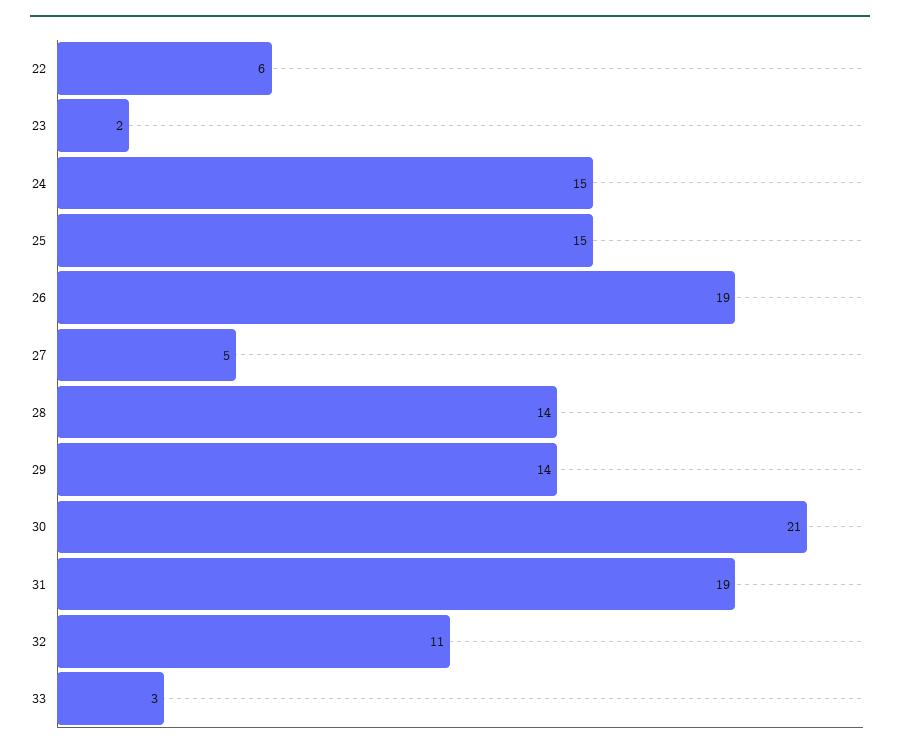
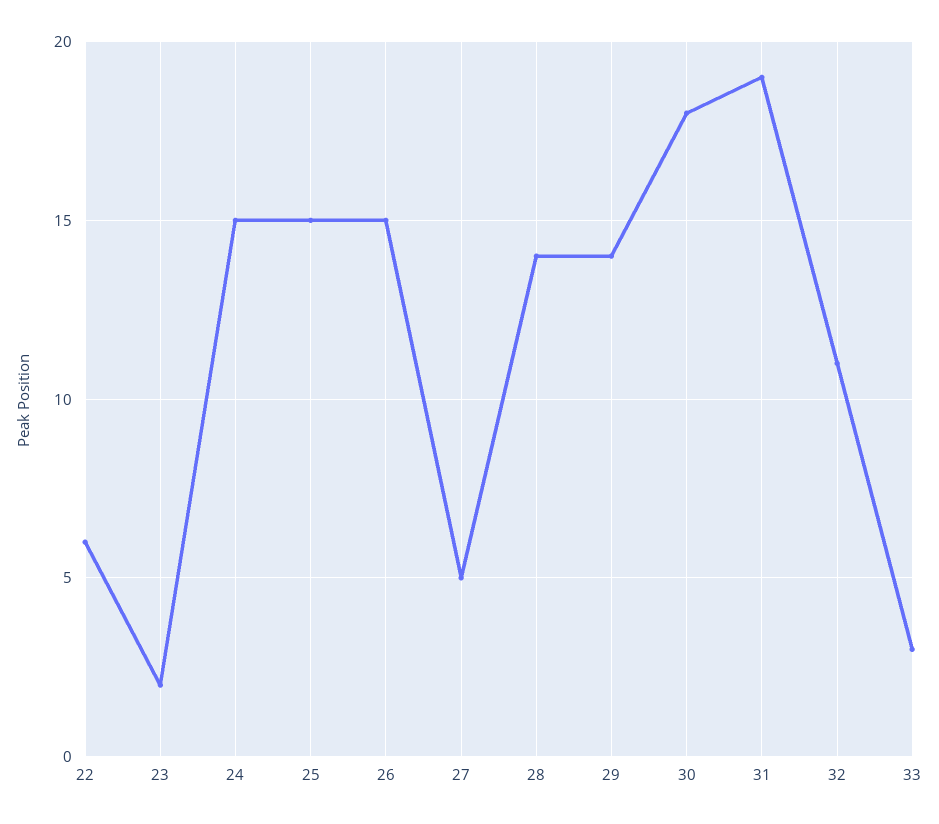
26: 19 -> 15
30: 21 -> 18

